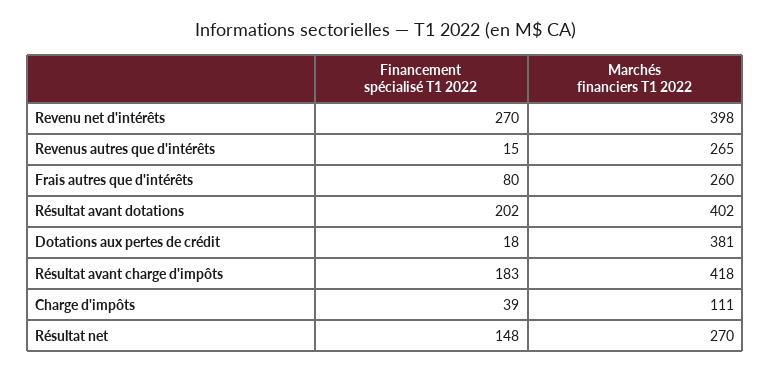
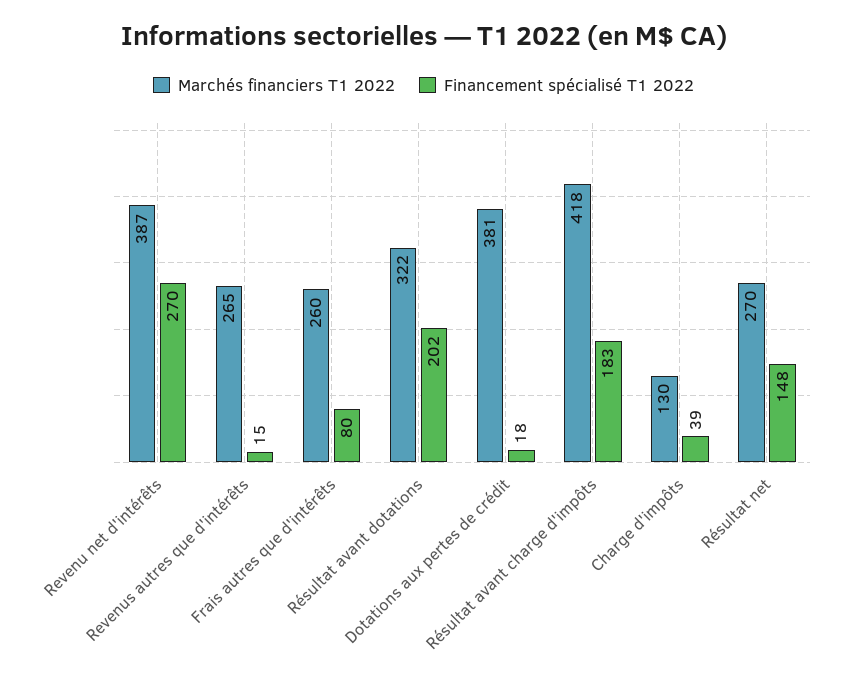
Marchés financiers T1 2022, Revenu net d'intérêts: 398 -> 387
Marchés financiers T1 2022, Résultat avant dotations: 402 -> 322
Marchés financiers T1 2022, Charge d'impôts: 111 -> 130

